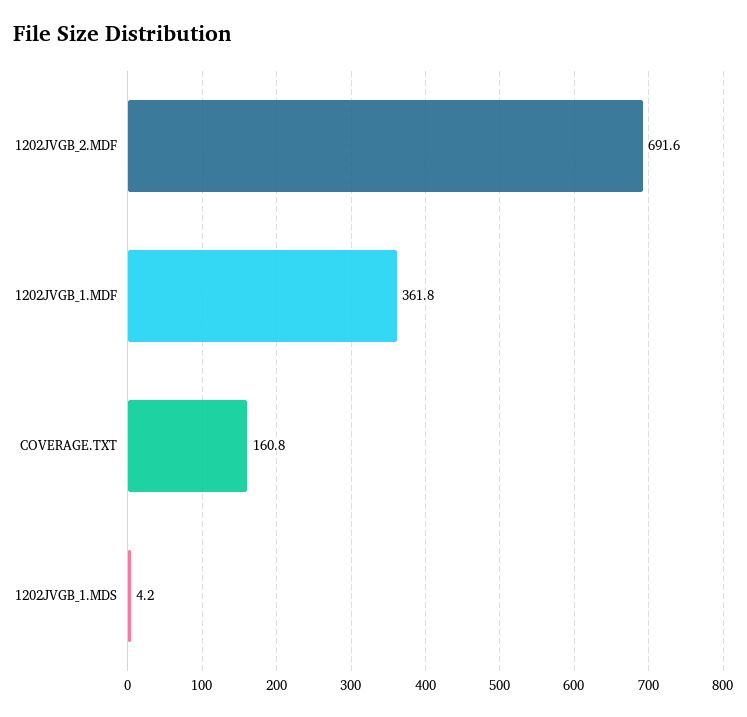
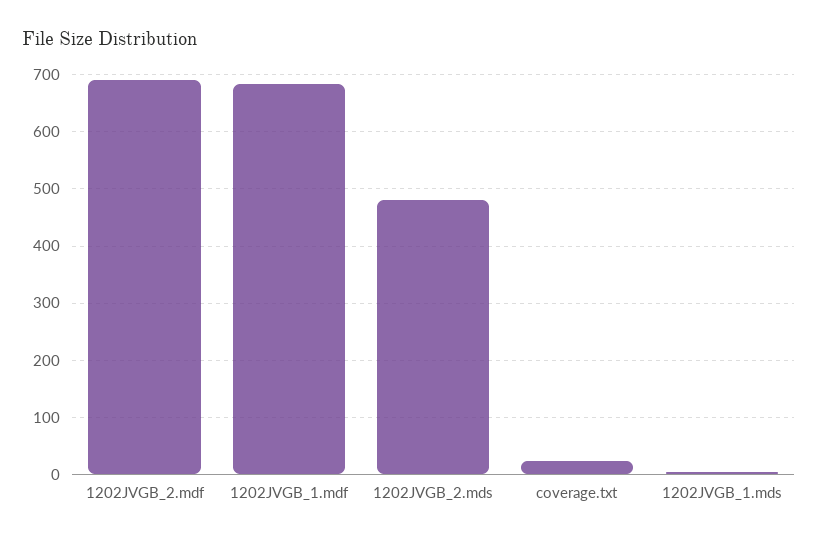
1202JVGB_1.MDF: 361.8 -> 680
COVERAGE.TXT: 160.8 -> 20
1202JVGB_2.mds: none -> 480

